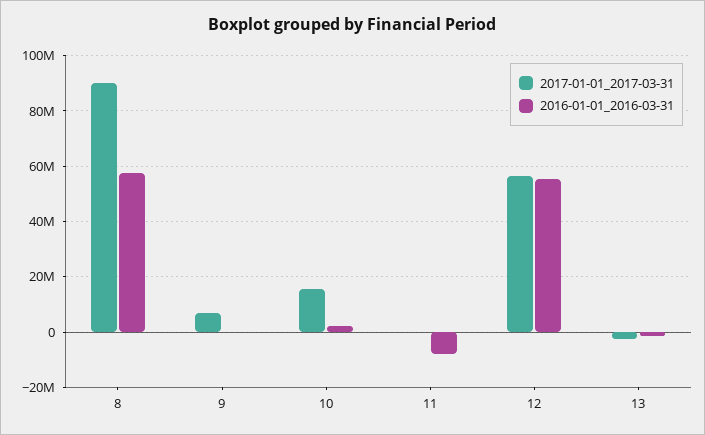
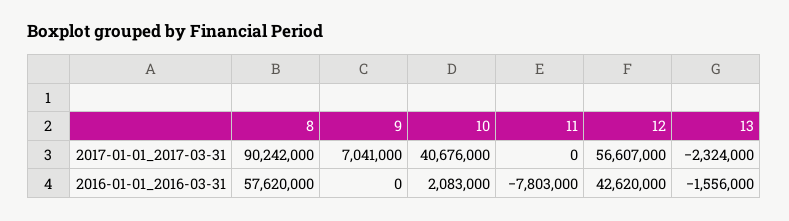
2017-01-01_2017-03-31, 10: 15000000 -> 40676000
2016-01-01_2016-03-31, 12: 55000000 -> 42620000

